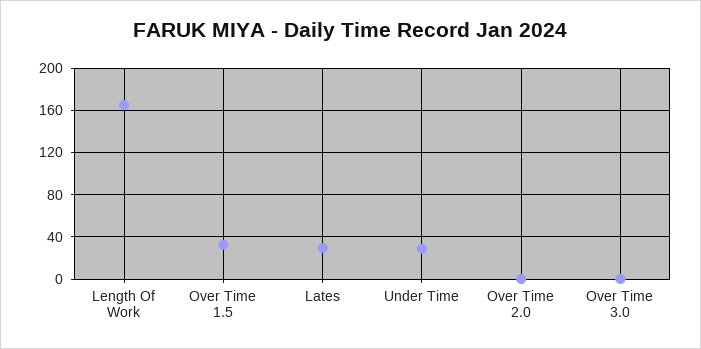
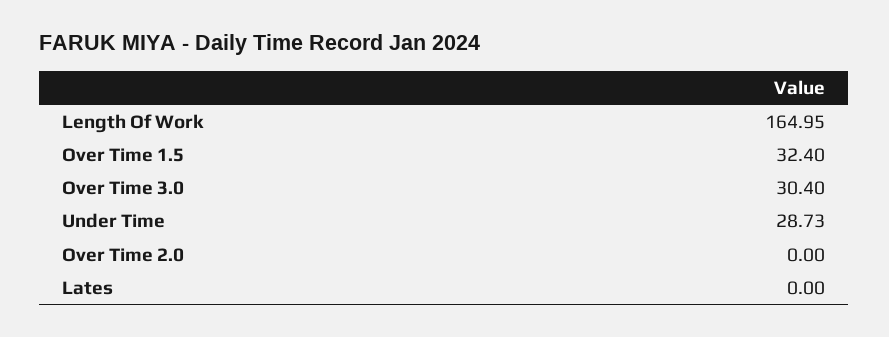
Lates: 30 -> 0
Over Time 3.0: 0 -> 30.4

